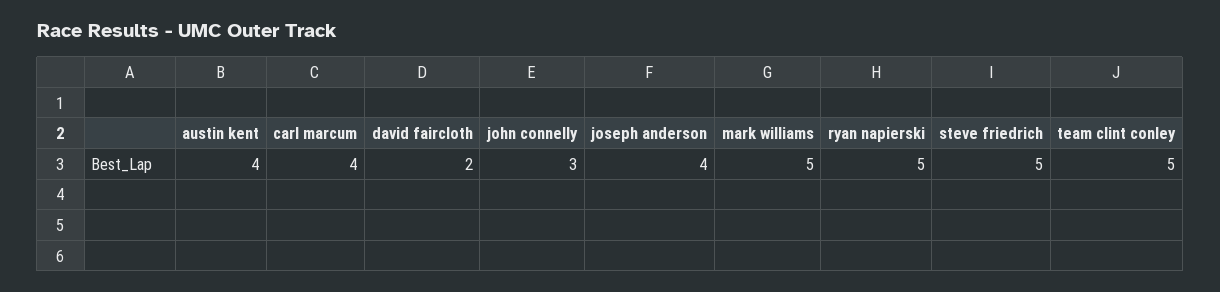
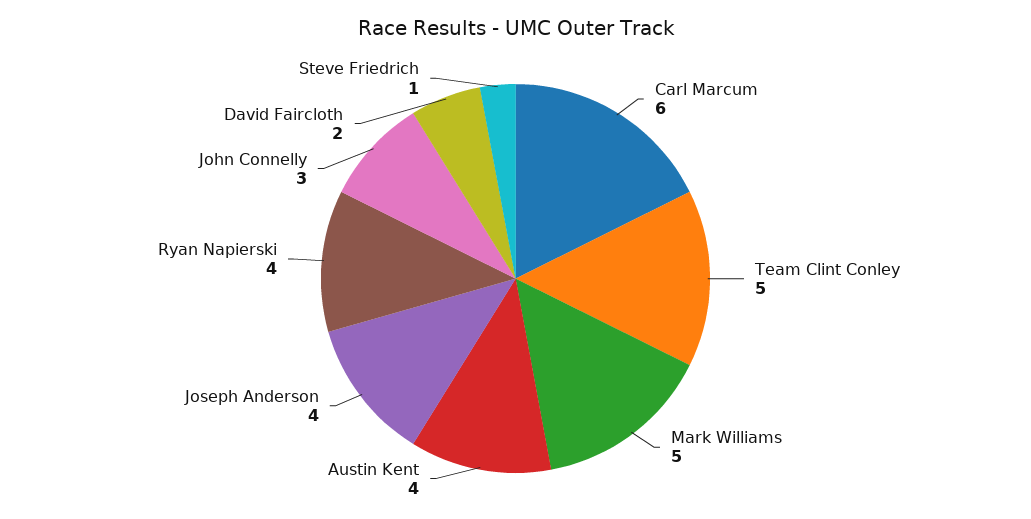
carl marcum: 4 -> 6
ryan napierski: 5 -> 4
steve friedrich: 5 -> 1

